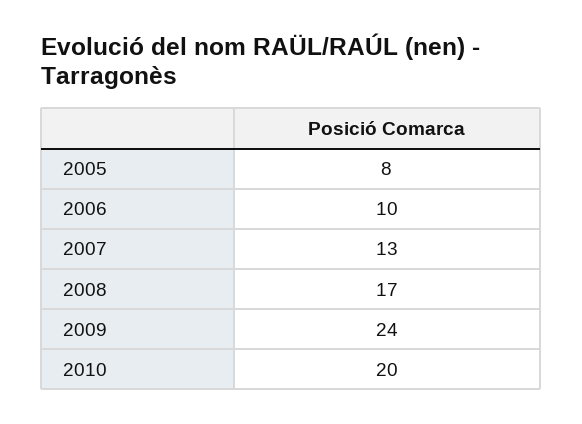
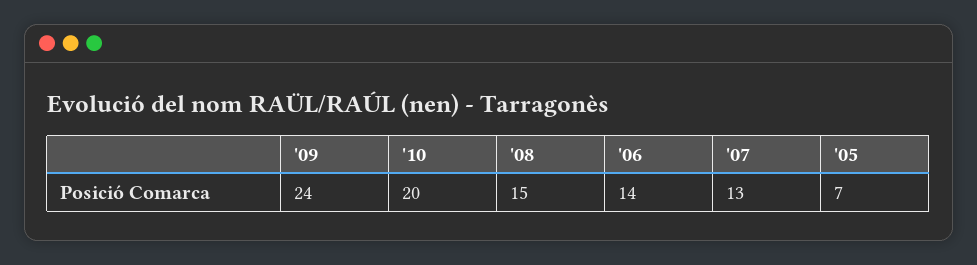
2005: 8 -> 7
2006: 10 -> 14
2008: 17 -> 15

